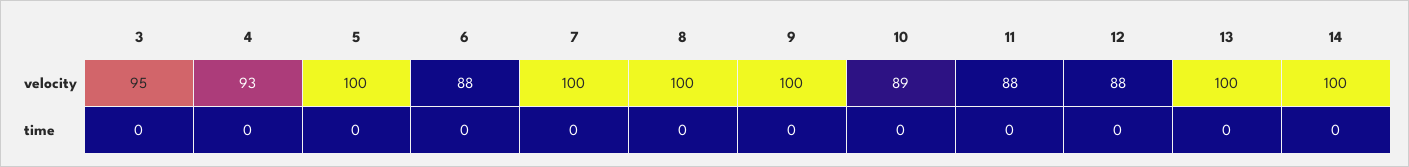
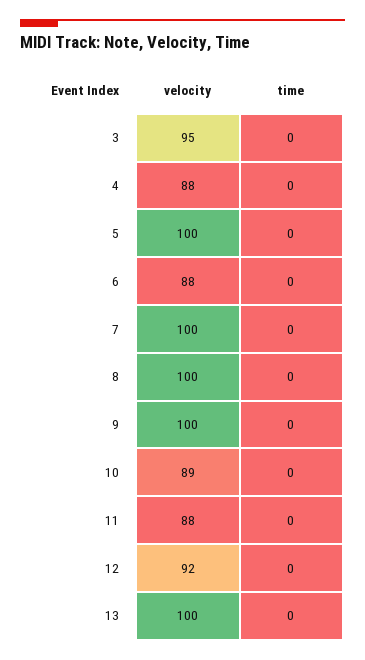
4, velocity: 93 -> 88
12, velocity: 88 -> 92
14, velocity: 100 -> none
14, time: 0 -> none

